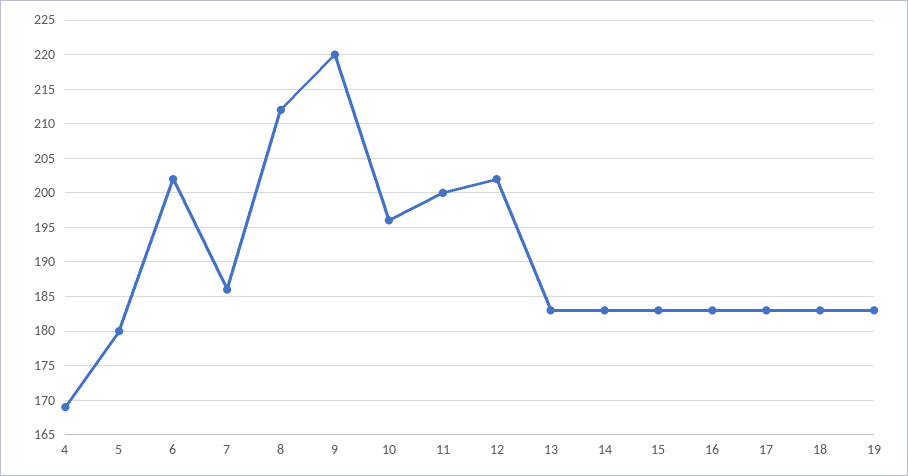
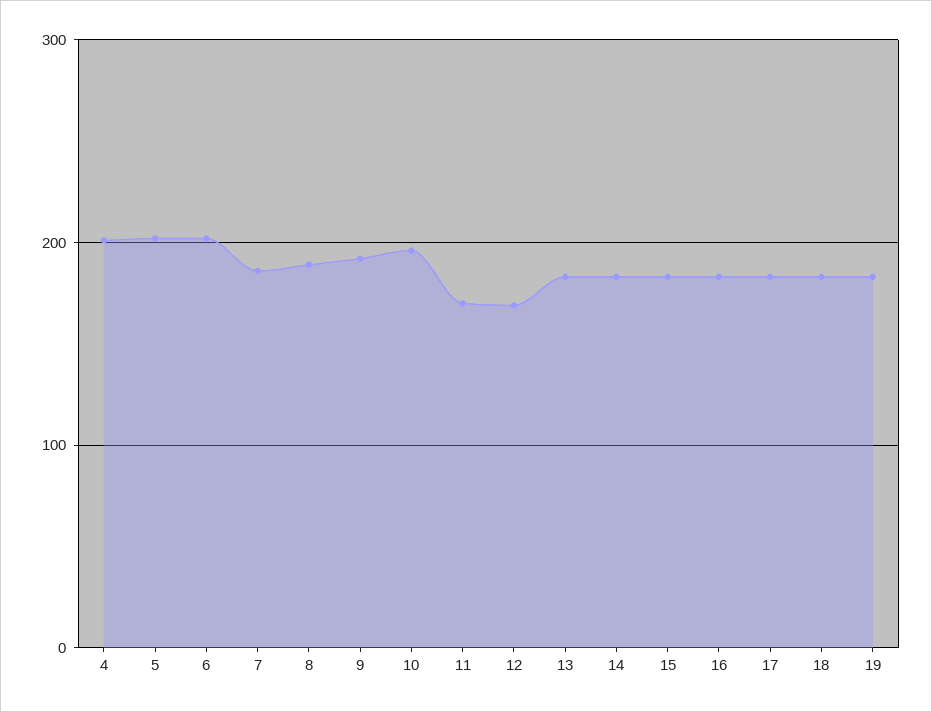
4: 169 -> 200
5: 180 -> 200
8: 212 -> 190
9: 220 -> 190
11: 200 -> 170
12: 202 -> 170

